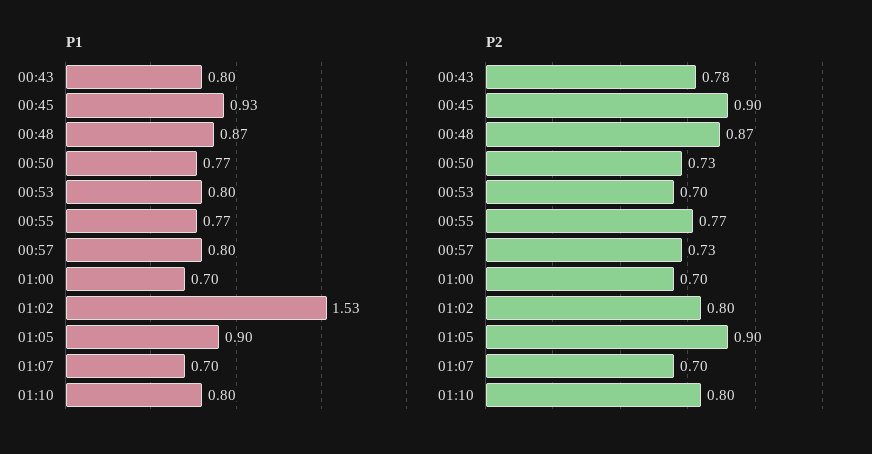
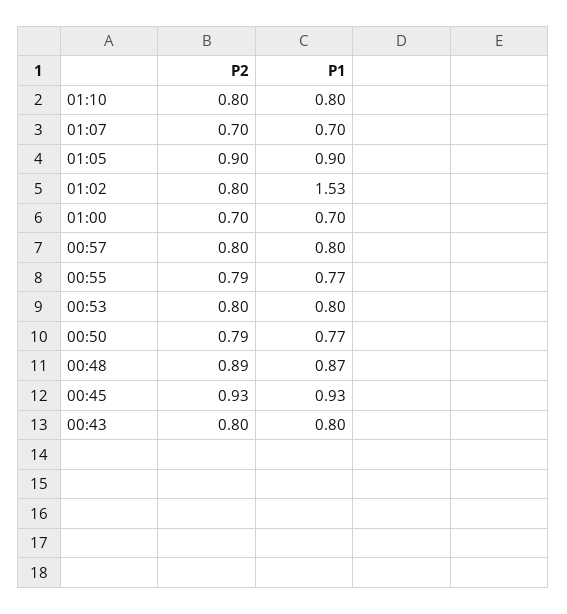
P2, 00:43: 0.78 -> 0.8
P2, 00:45: 0.9 -> 0.93
P2, 00:48: 0.87 -> 0.89
P2, 00:50: 0.73 -> 0.79
P2, 00:53: 0.7 -> 0.8
P2, 00:55: 0.77 -> 0.79
P2, 00:57: 0.73 -> 0.8

